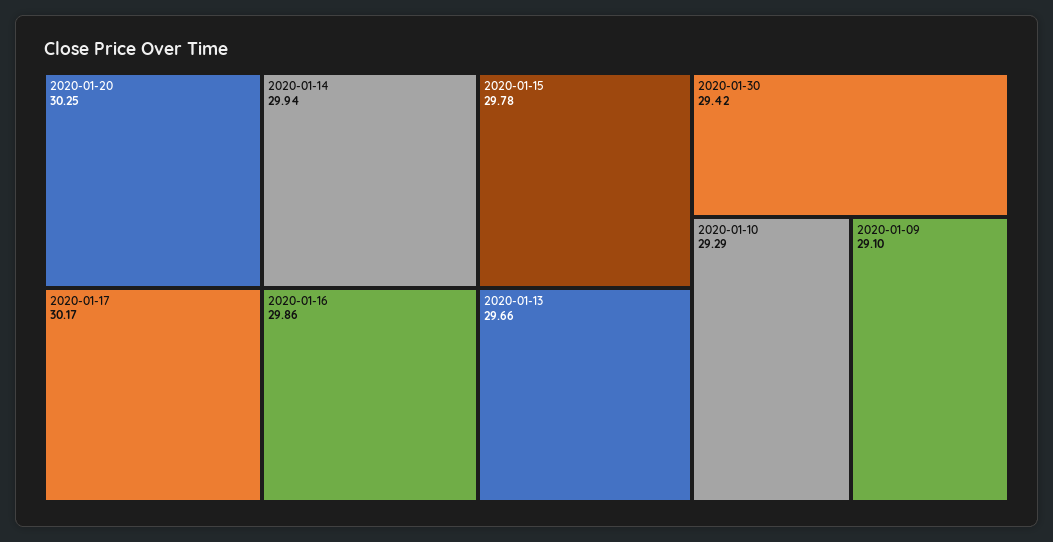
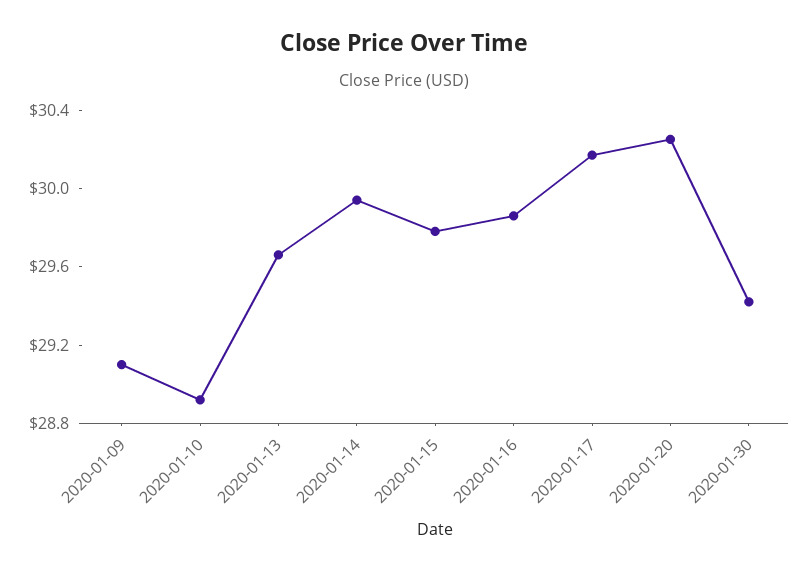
2020-01-10: 29.29 -> 28.9

